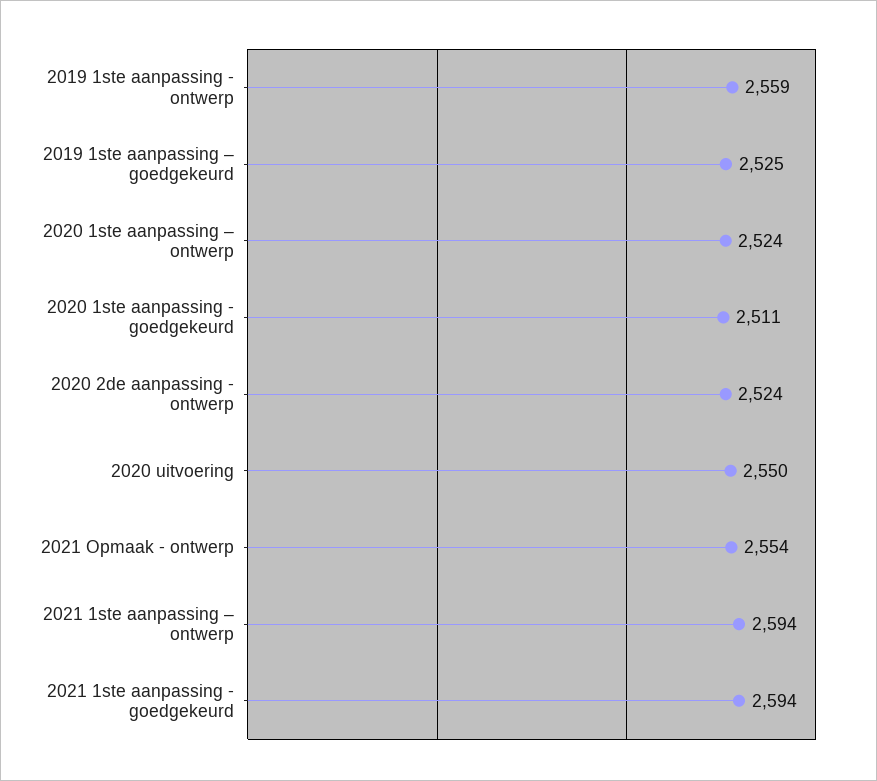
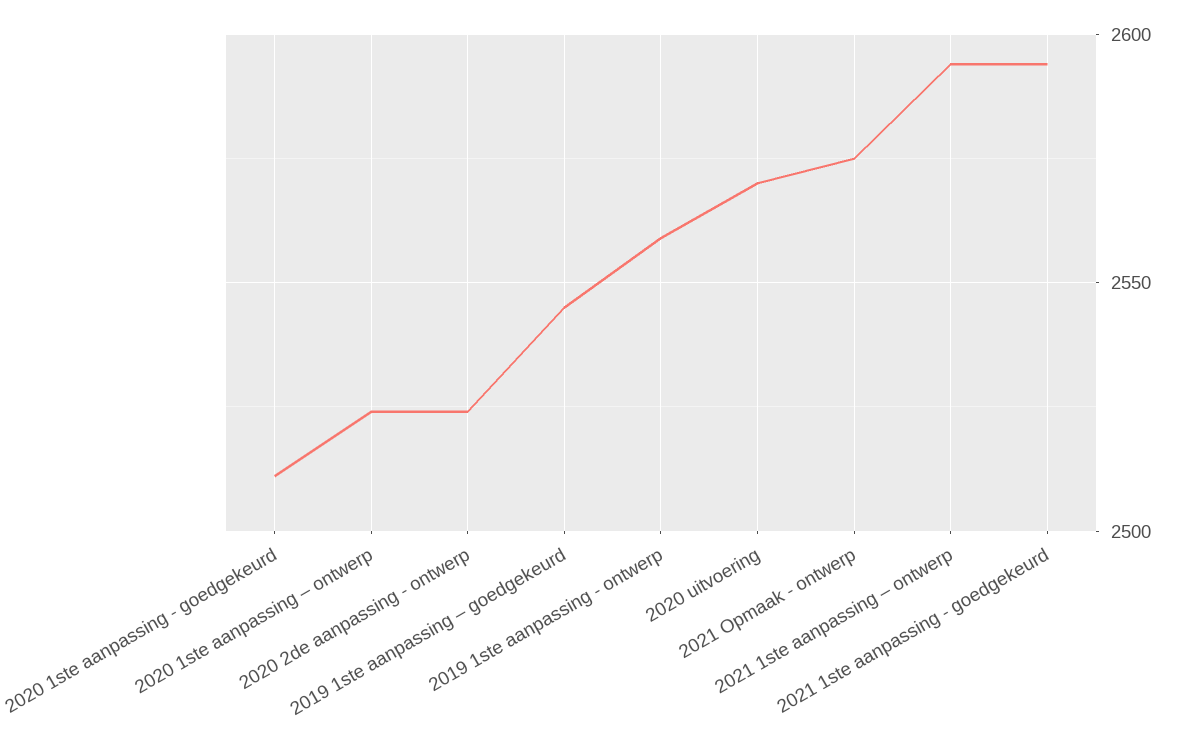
2019 1ste aanpassing – goedgekeurd: 2525 -> 2545
2020 uitvoering: 2550 -> 2570
2021 Opmaak - ontwerp: 2554 -> 2575

